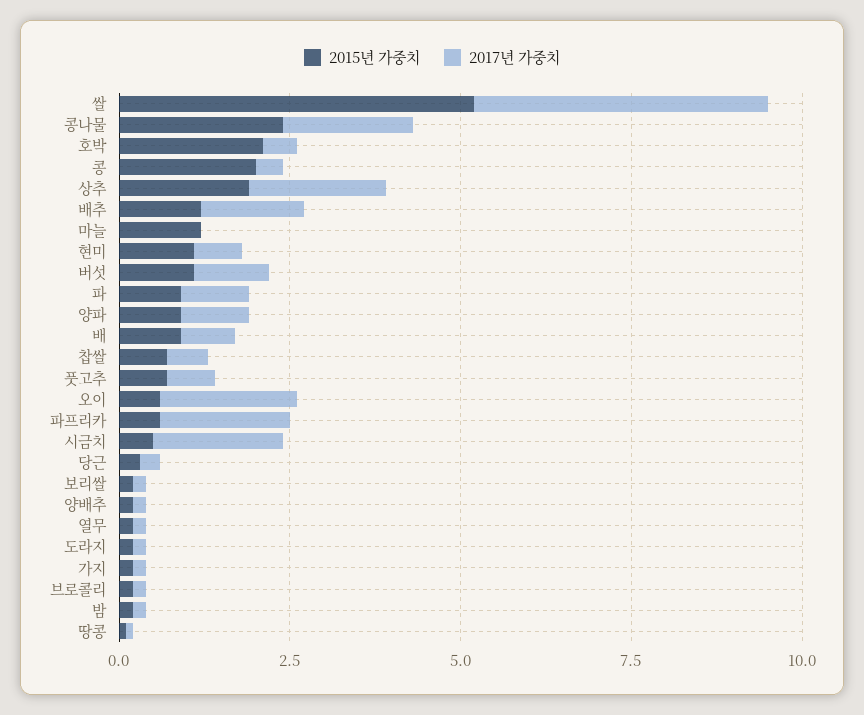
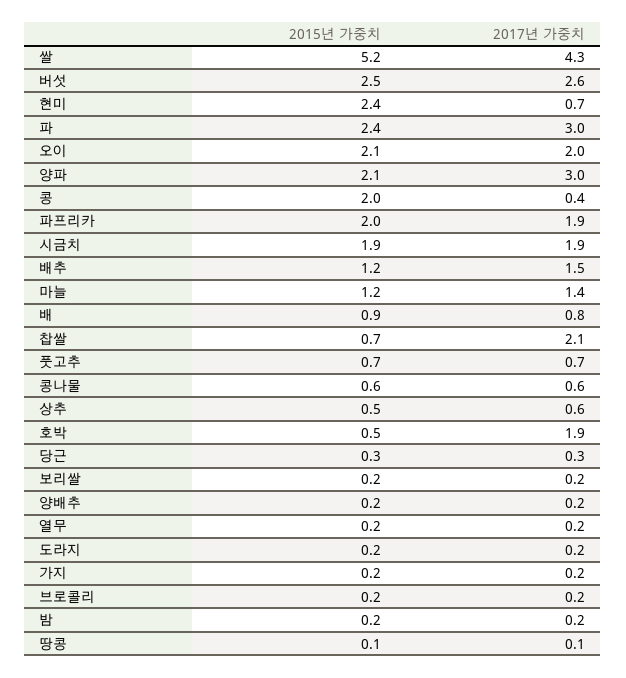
2015년 가중치, 콩나물: 2.5 -> 0.6
2017년 가중치, 콩나물: 2 -> 0.6
2015년 가중치, 호박: 2 -> 0.5
2017년 가중치, 호박: 0.5 -> 1.9
2015년 가중치, 상추: 2 -> 0.5
2017년 가중치, 상추: 2 -> 0.6
2017년 가중치, 마늘: 0 -> 1.4
2015년 가중치, 현미: 1 -> 2.4
2015년 가중치, 버섯: 1 -> 2.5
2017년 가중치, 버섯: 1 -> 2.6
2015년 가중치, 파: 1 -> 2.4
2017년 가중치, 파: 1 -> 3
2015년 가중치, 양파: 1 -> 2.1
2017년 가중치, 양파: 1 -> 3
2017년 가중치, 찹쌀: 0.5 -> 2.1
2015년 가중치, 오이: 0.5 -> 2.1
2015년 가중치, 파프리카: 0.5 -> 2
2015년 가중치, 시금치: 0.5 -> 1.9

